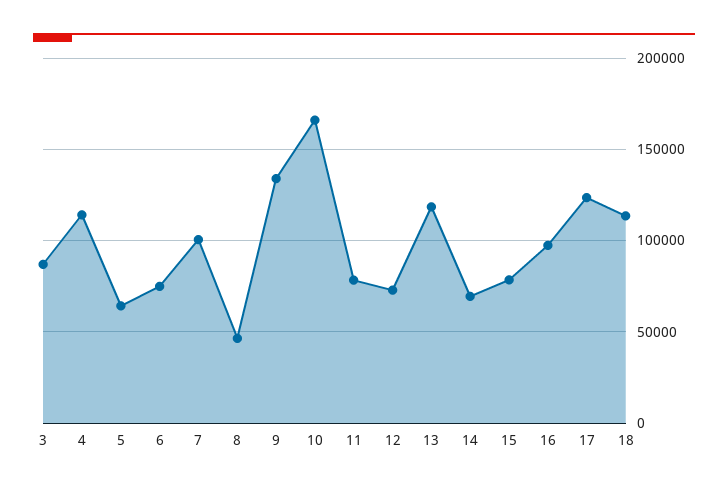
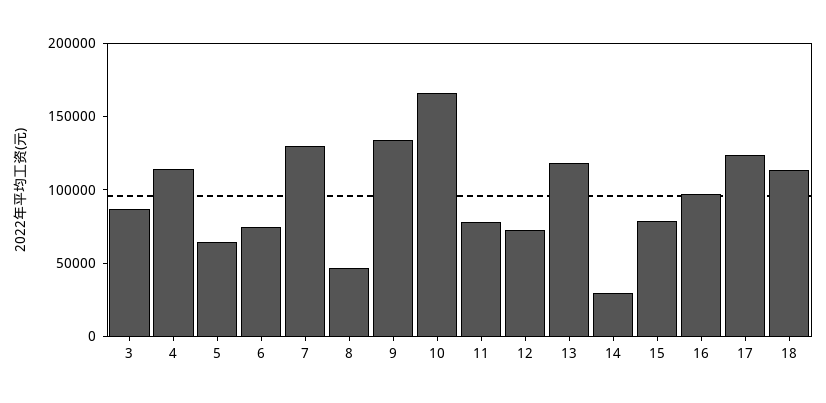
7: 100000 -> 130000
14: 70000 -> 30000

